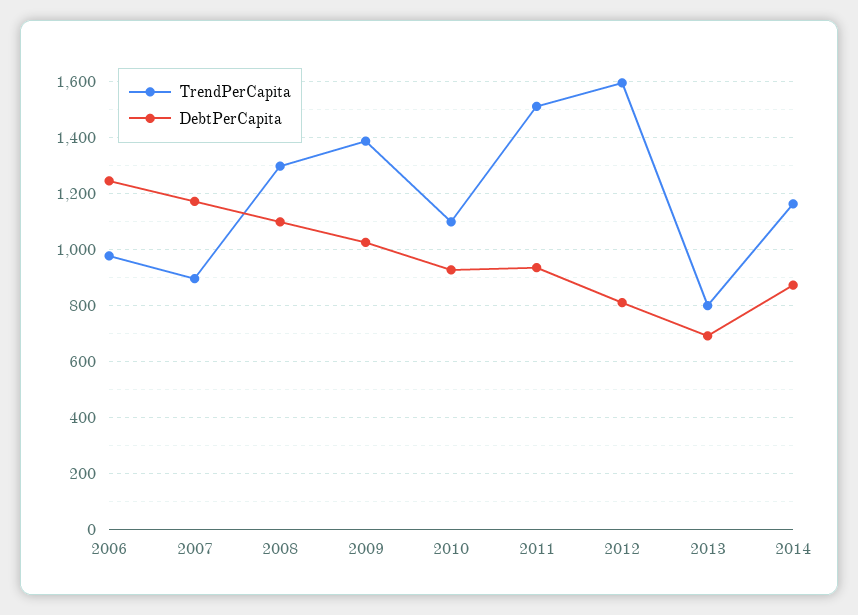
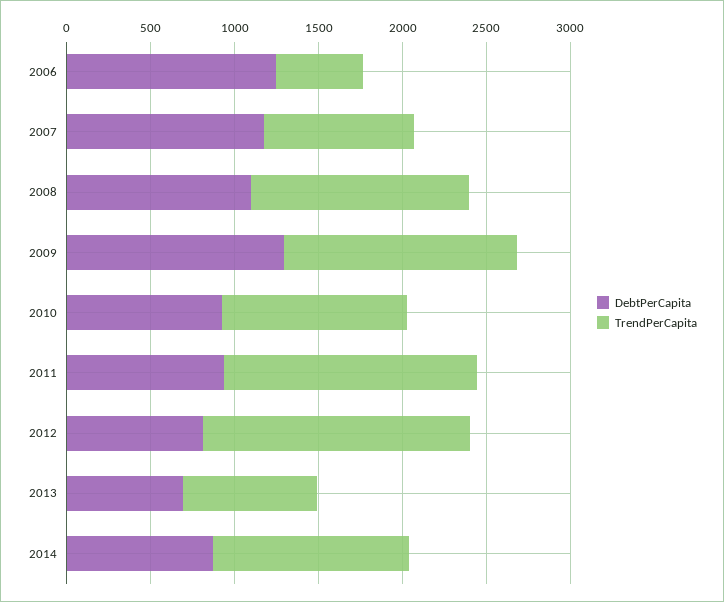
TrendPerCapita, 2006: 975 -> 500
DebtPerCapita, 2009: 1025 -> 1300

